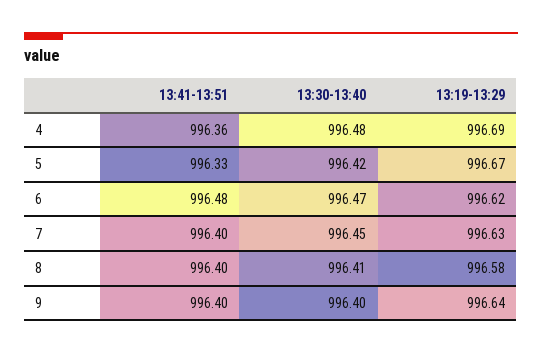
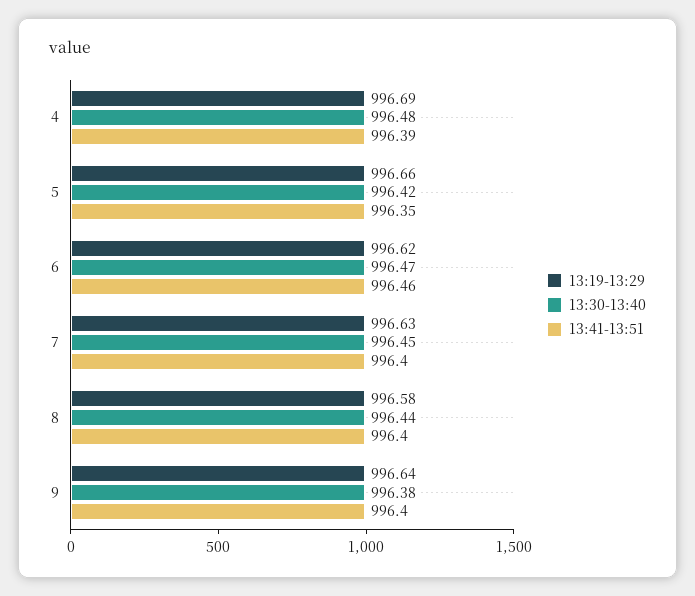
13:41-13:51, 4: 996.36 -> 996.39
13:41-13:51, 5: 996.33 -> 996.35
13:19-13:29, 5: 996.67 -> 996.66
13:41-13:51, 6: 996.48 -> 996.46
13:30-13:40, 8: 996.41 -> 996.44
13:30-13:40, 9: 996.4 -> 996.38

